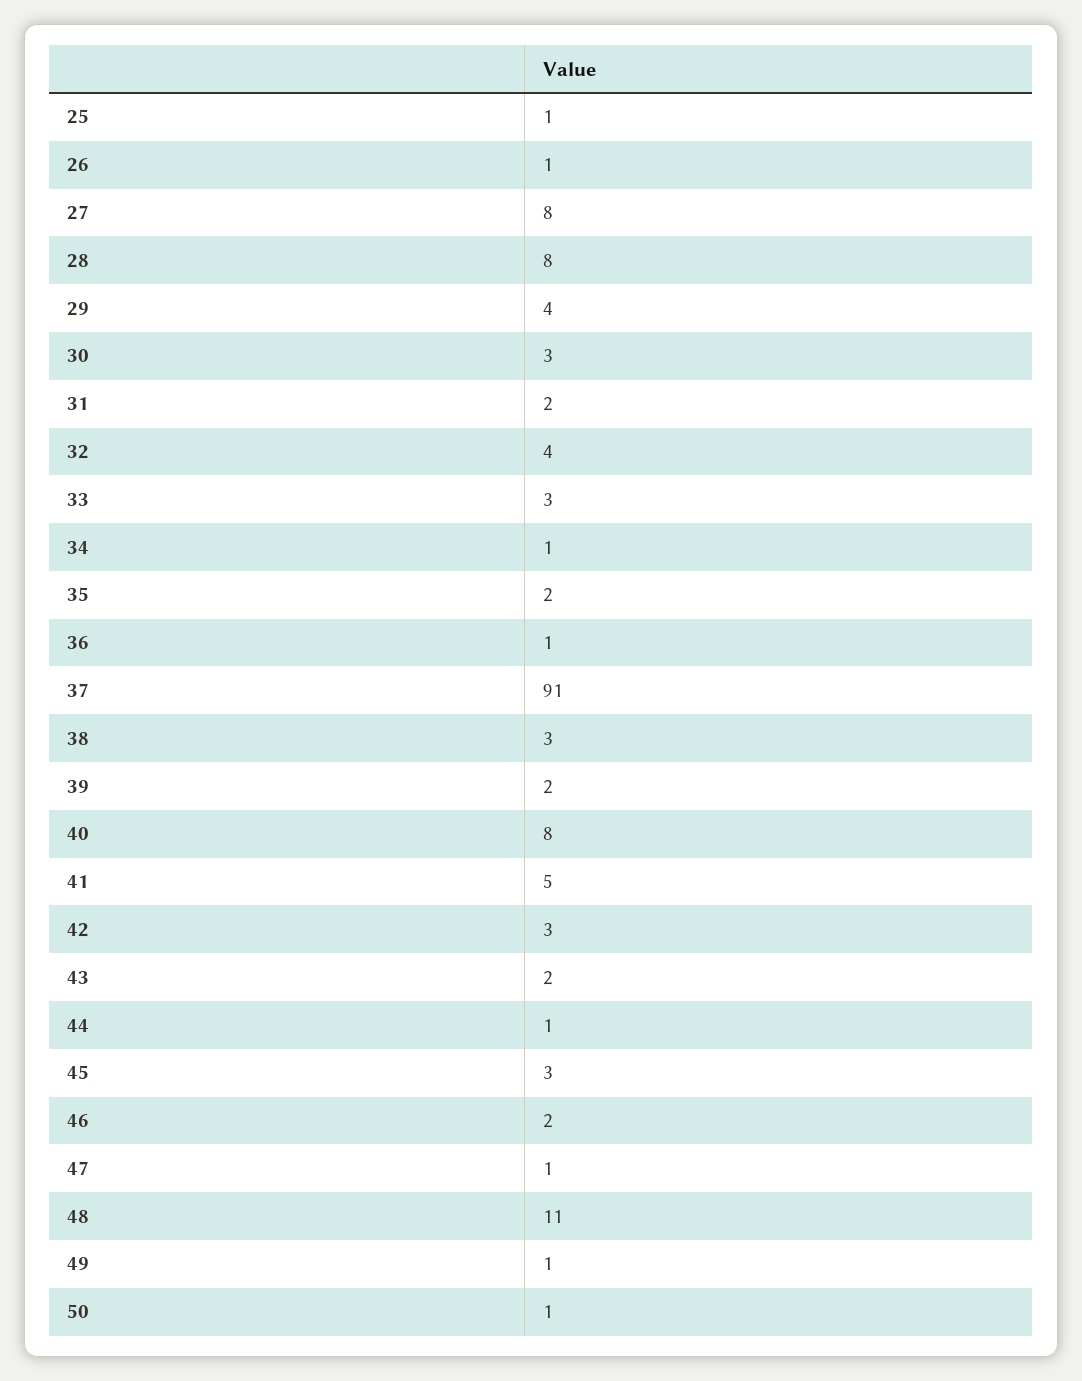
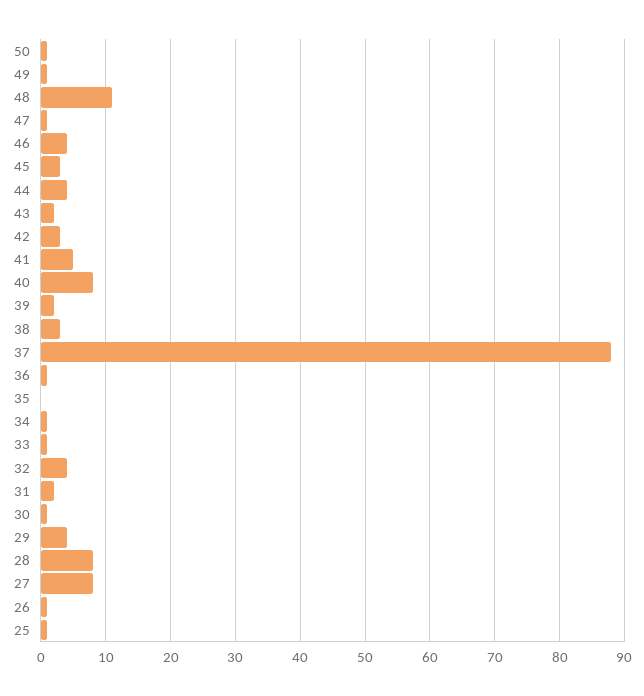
30: 3 -> 1
33: 3 -> 1
35: 2 -> 0
37: 91 -> 88
44: 1 -> 4
46: 2 -> 4

